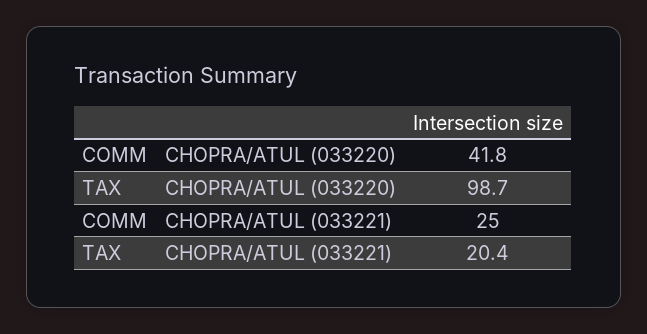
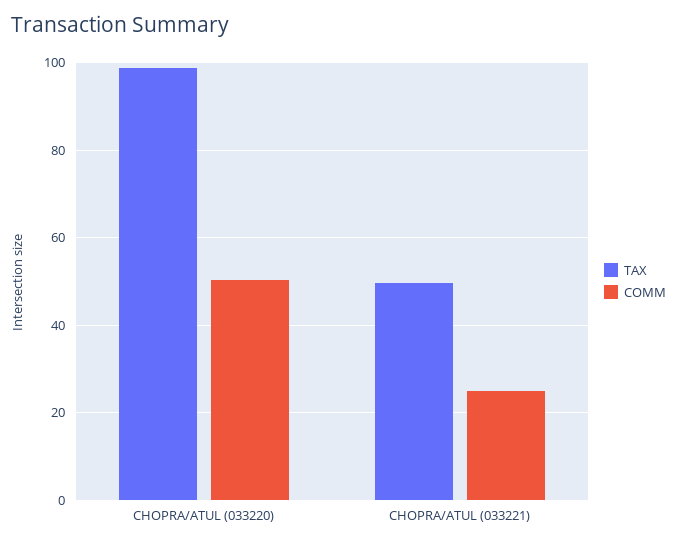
COMM, CHOPRA/ATUL (033220): 41.8 -> 50
TAX, CHOPRA/ATUL (033221): 20.4 -> 50

